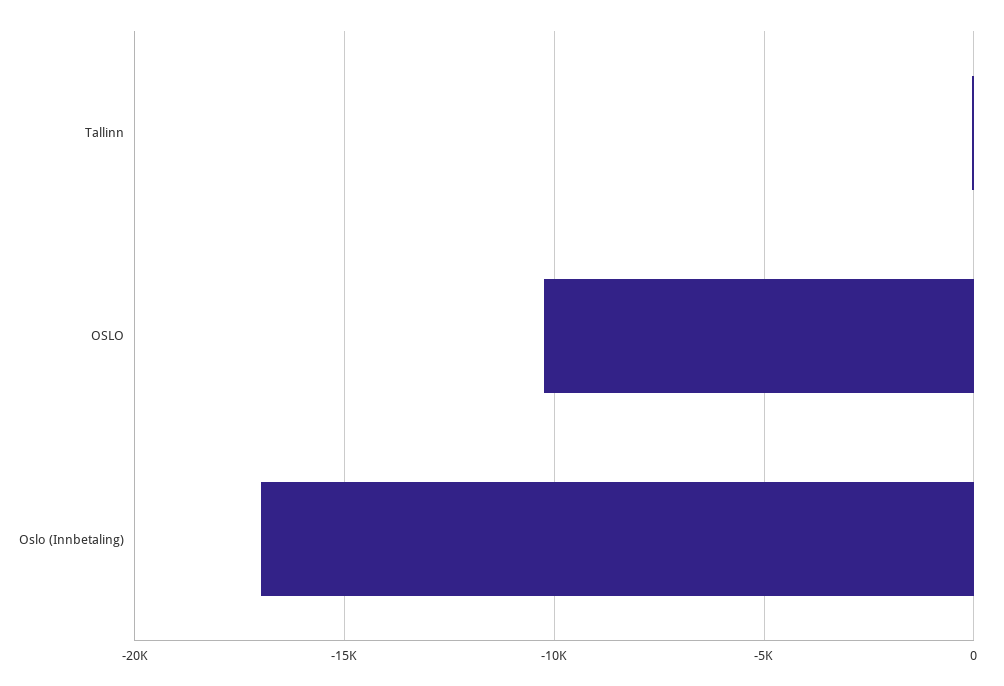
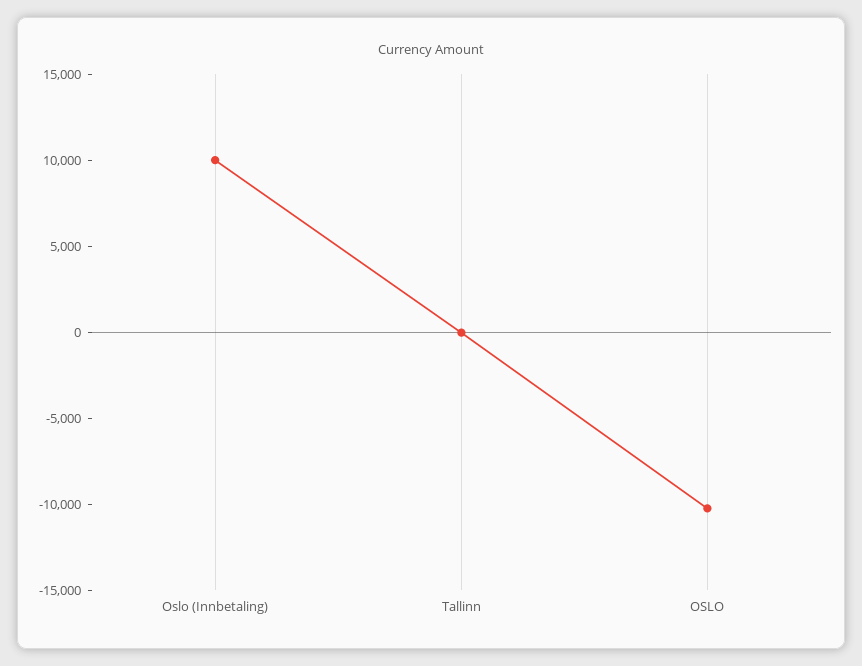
Oslo (Innbetaling): -17000 -> 10000

